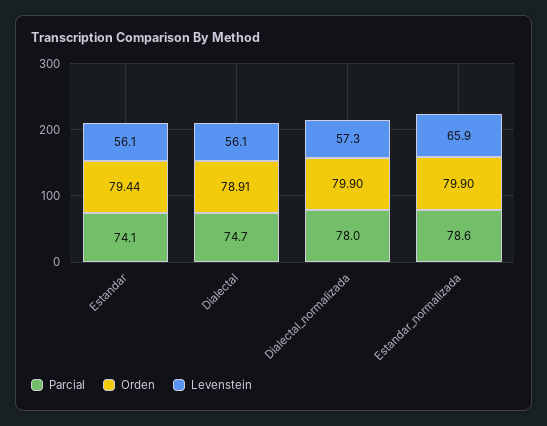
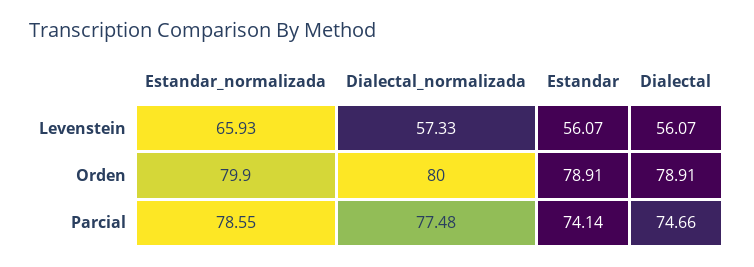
Orden, Estandar: 79.44 -> 78.91
Parcial, Dialectal_normalizada: 78 -> 77.48
Orden, Dialectal_normalizada: 79.9 -> 80

